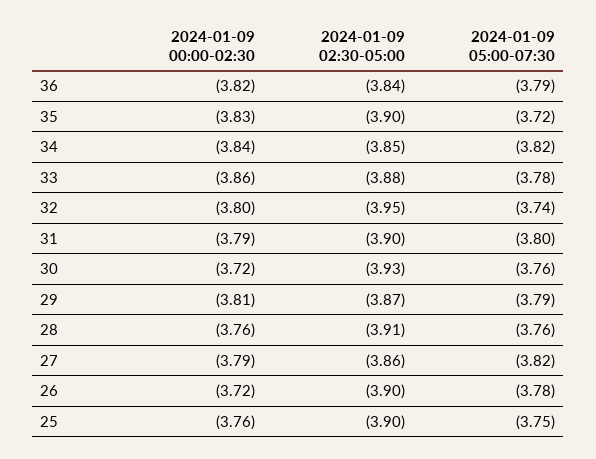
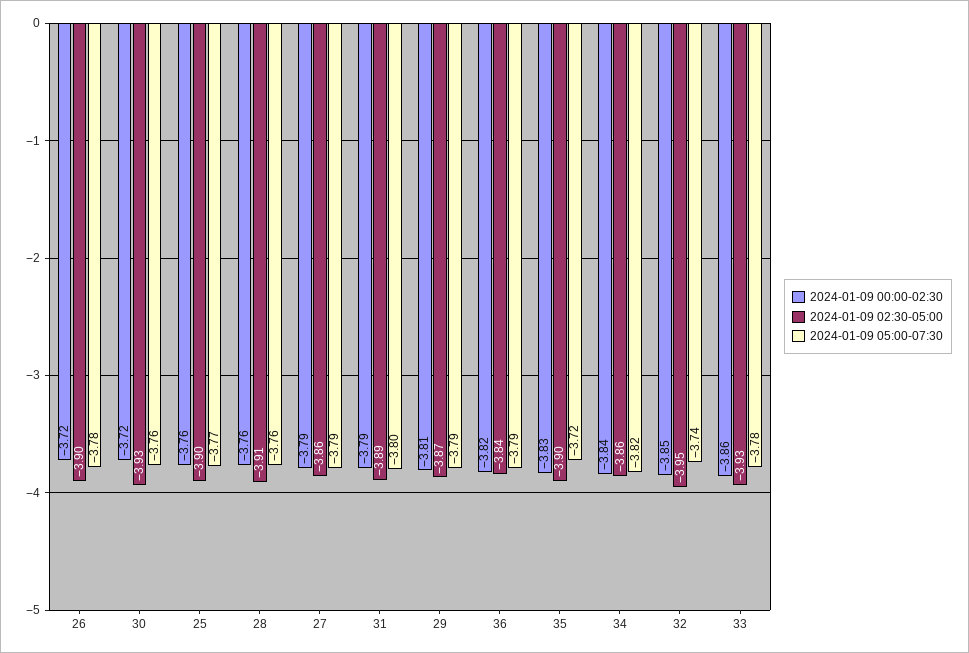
2024-01-09 02:30-05:00, 34: -3.85 -> -3.86
2024-01-09 02:30-05:00, 33: -3.88 -> -3.93
2024-01-09 00:00-02:30, 32: -3.8 -> -3.85
2024-01-09 02:30-05:00, 31: -3.9 -> -3.89
2024-01-09 05:00-07:30, 27: -3.82 -> -3.79
2024-01-09 05:00-07:30, 25: -3.75 -> -3.77

